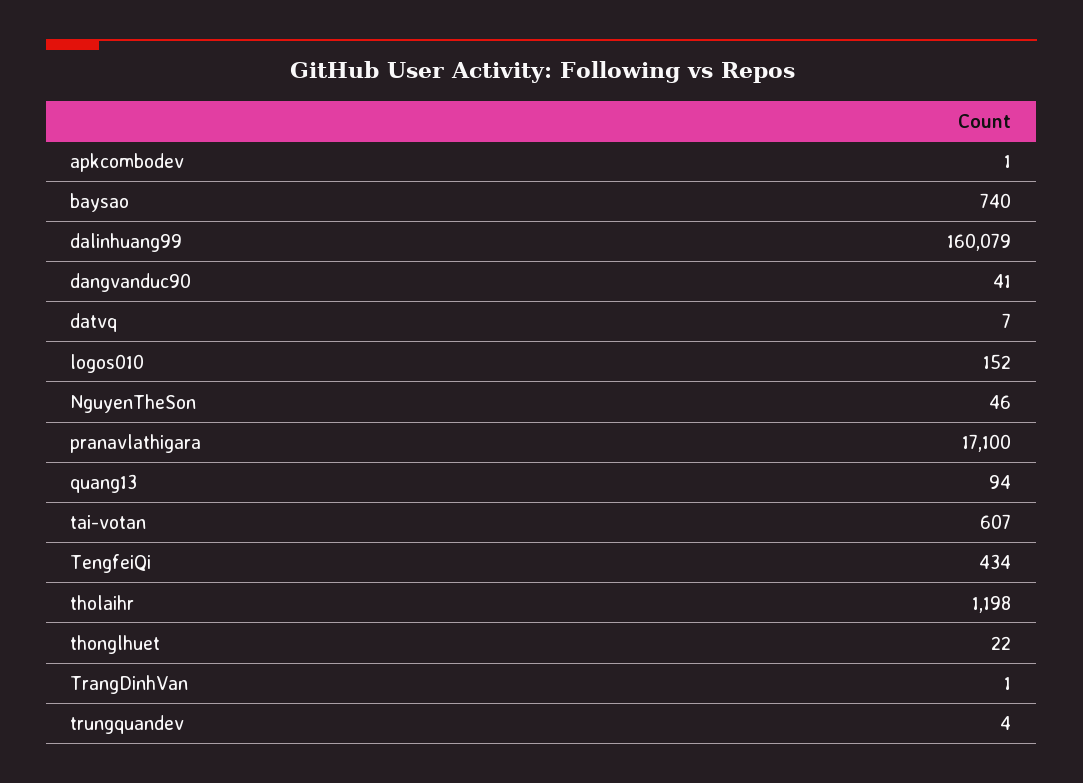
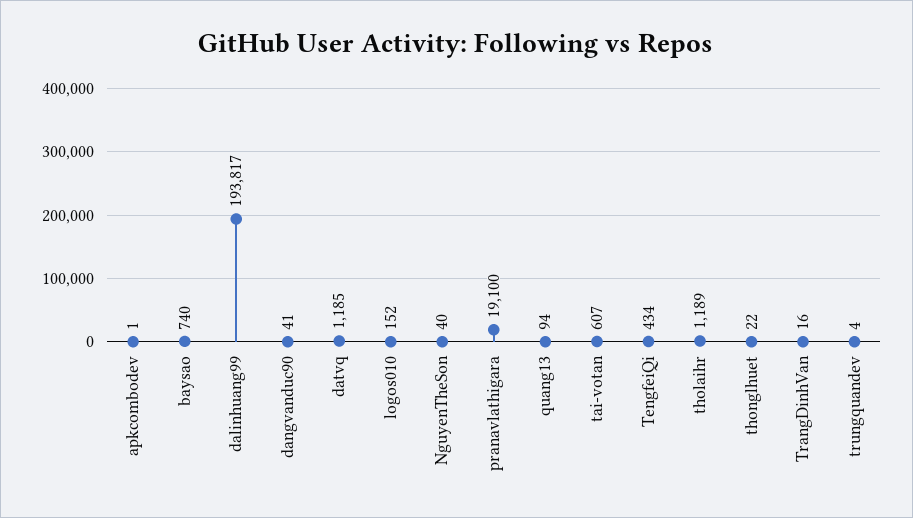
dalinhuang99: 160079 -> 193817
datvq: 7 -> 1185
NguyenTheSon: 46 -> 40
pranavlathigara: 17100 -> 19100
tholaihr: 1198 -> 1189
TrangDinhVan: 1 -> 16

